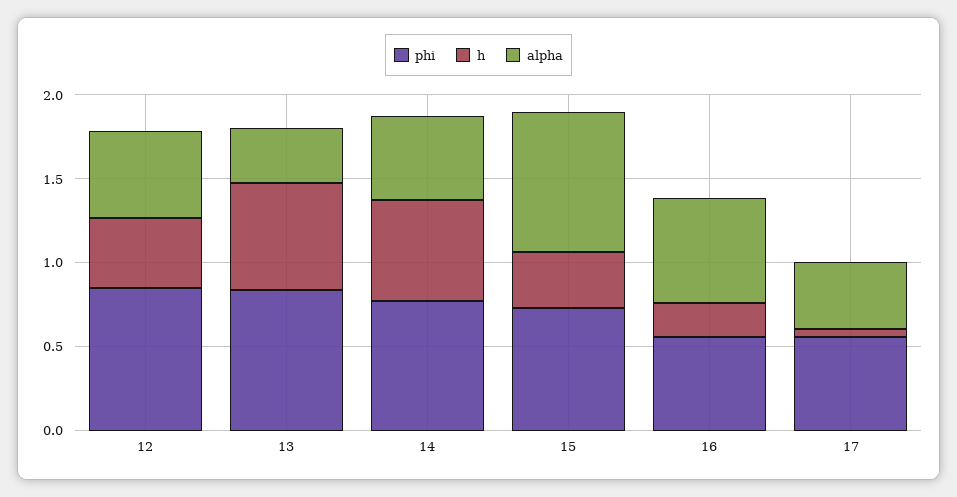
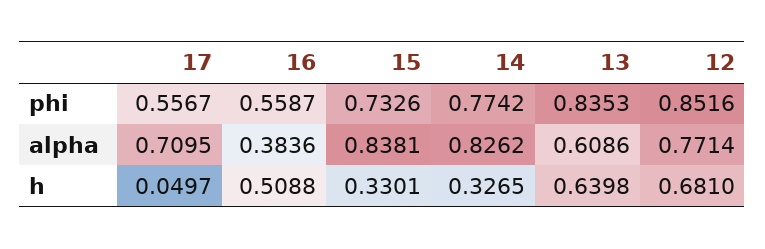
h, 12: 0.4 -> 0.681
alpha, 12: 0.5 -> 0.7714
alpha, 13: 0.3 -> 0.6086
h, 14: 0.6 -> 0.3265
alpha, 14: 0.5 -> 0.8262
h, 16: 0.2 -> 0.5088
alpha, 16: 0.6 -> 0.3836
alpha, 17: 0.4 -> 0.7095

